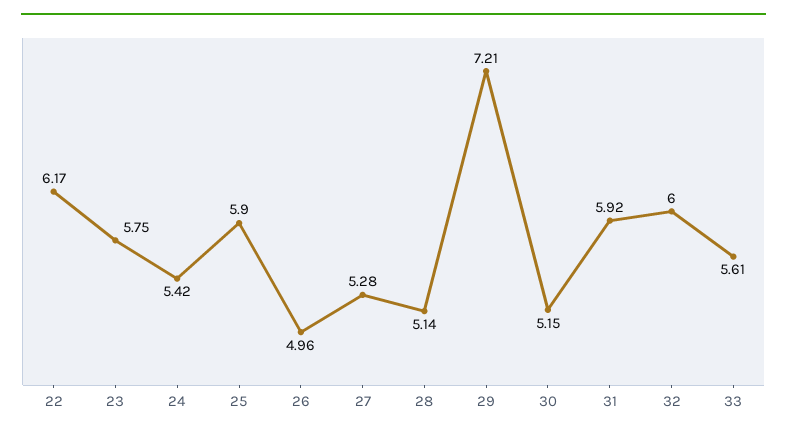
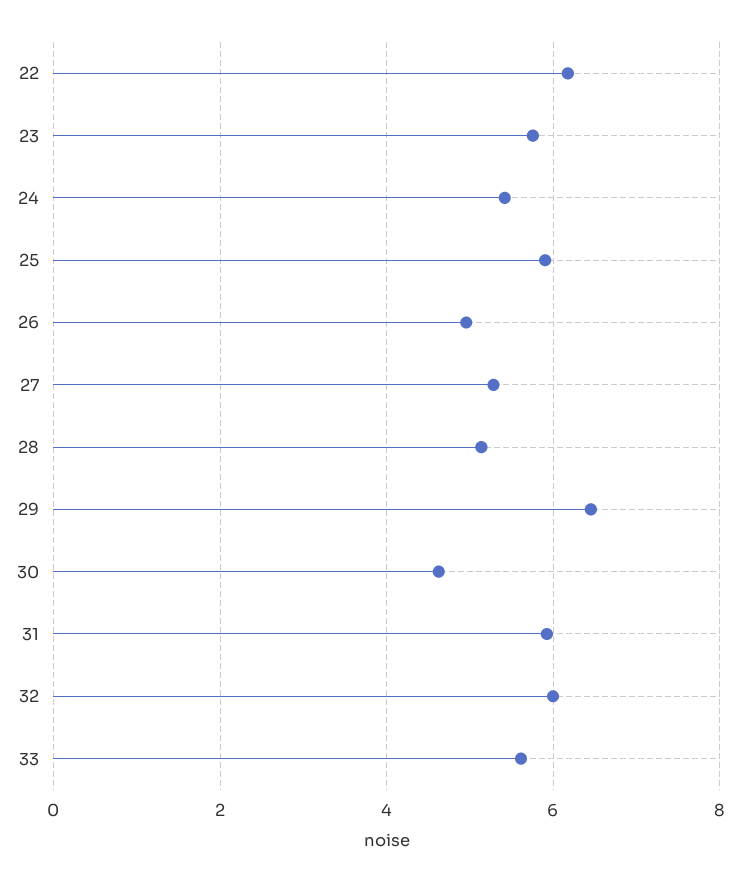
29: 7.21 -> 6.4
30: 5.15 -> 4.6

